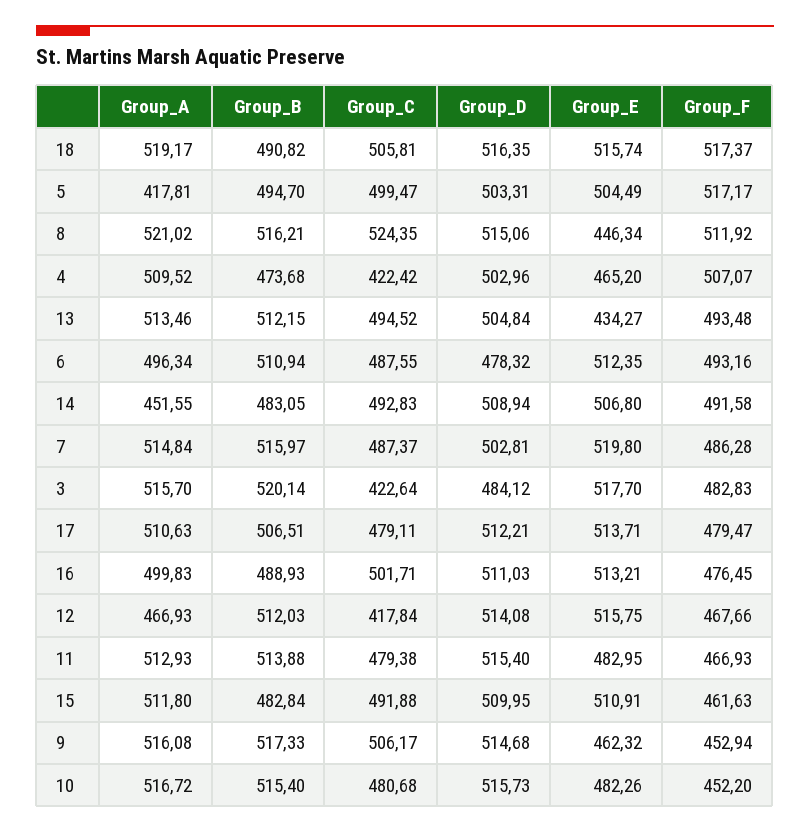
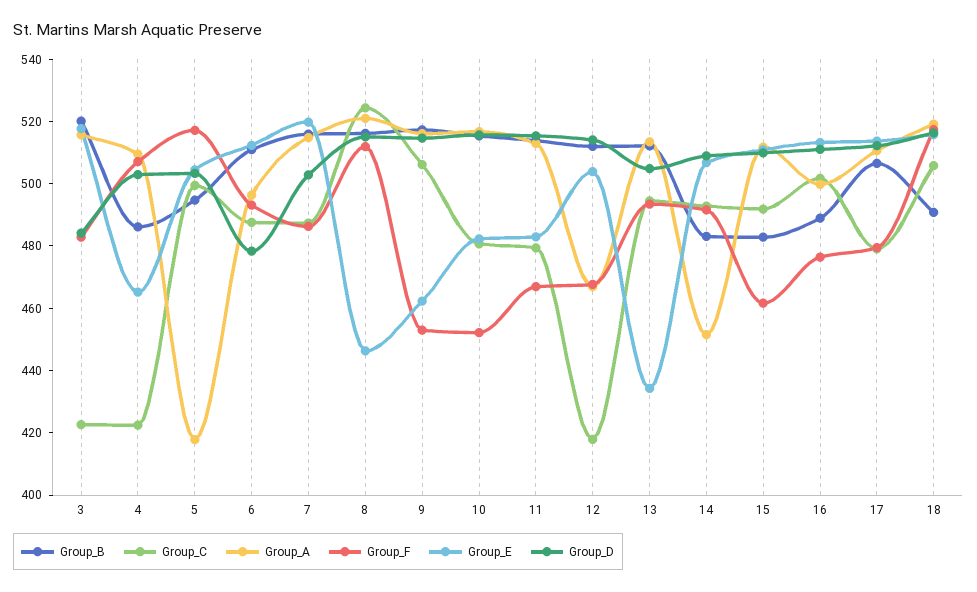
Group_B, 4: 473.68 -> 485
Group_E, 12: 515.75 -> 505

